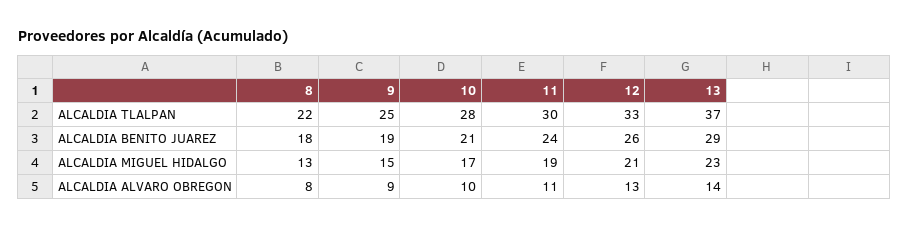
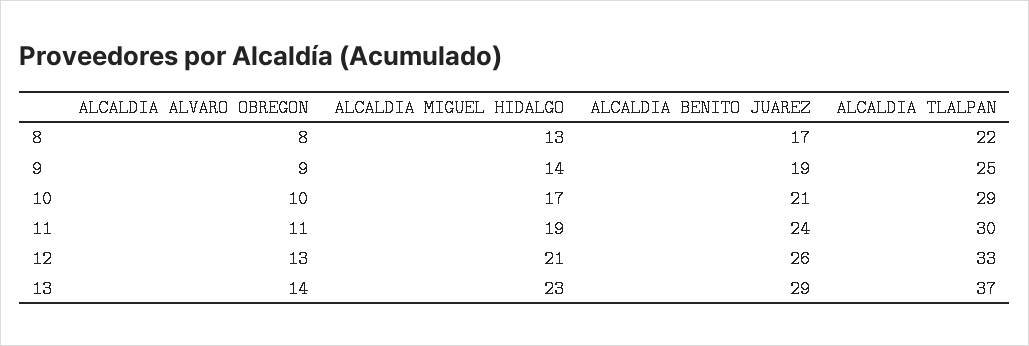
10, ALCALDIA TLALPAN: 28 -> 29
8, ALCALDIA BENITO JUAREZ: 18 -> 17
9, ALCALDIA MIGUEL HIDALGO: 15 -> 14

